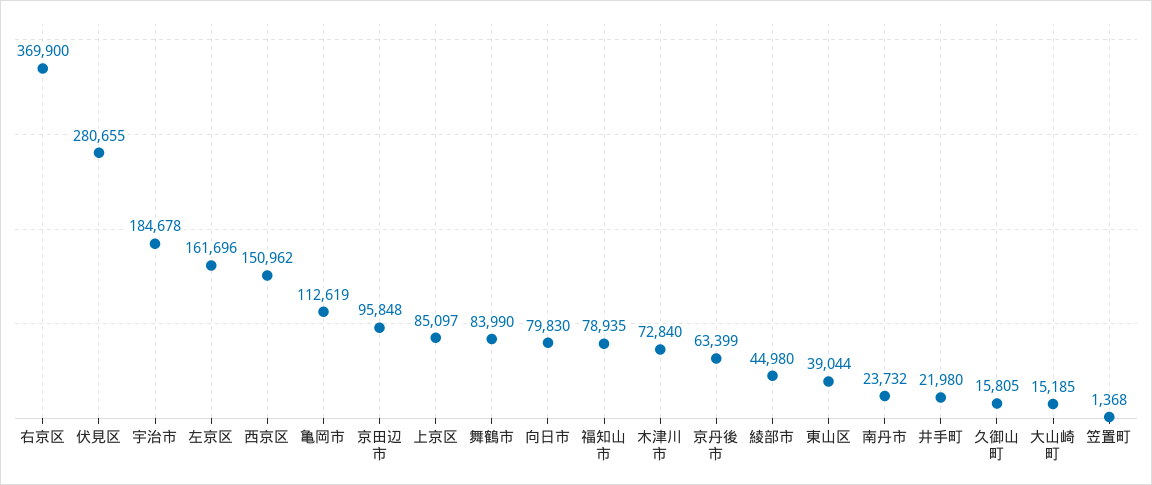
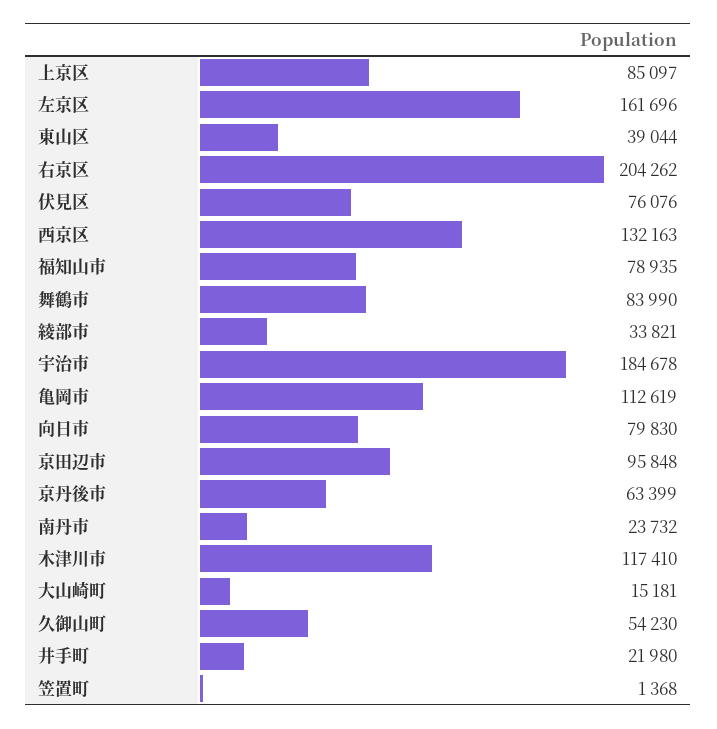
右京区: 369900 -> 204262
伏見区: 280655 -> 76076
西京区: 150962 -> 132163
木津川市: 72840 -> 117410
綾部市: 44980 -> 33821
久御山町: 15805 -> 54230
大山崎町: 15185 -> 15181

